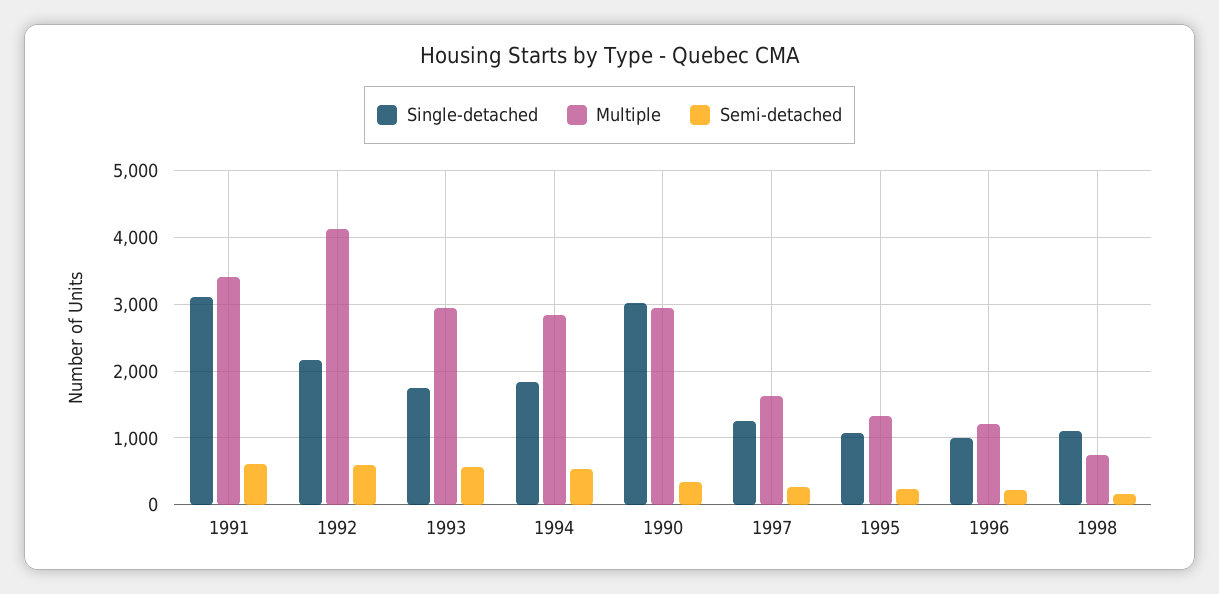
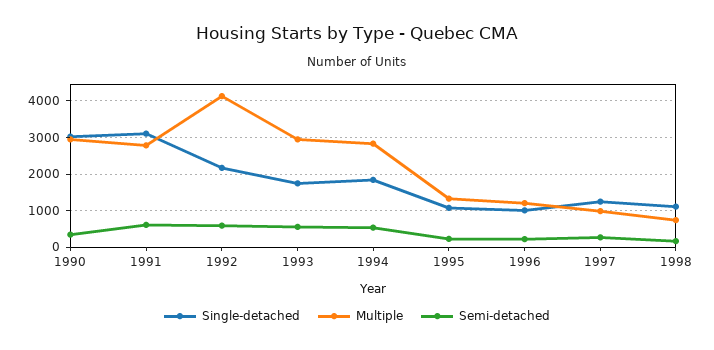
Multiple, 1991: 3400 -> 2800
Multiple, 1997: 1600 -> 1000

